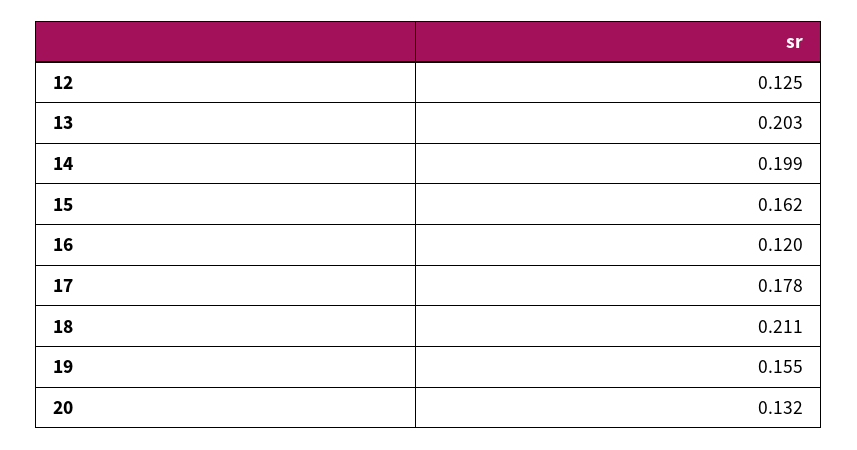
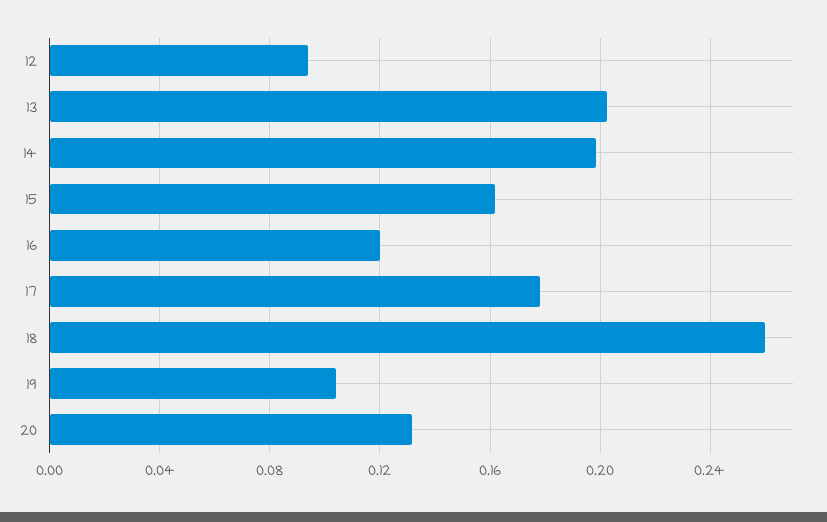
12: 0.125 -> 0.095
18: 0.211 -> 0.26
19: 0.155 -> 0.105

